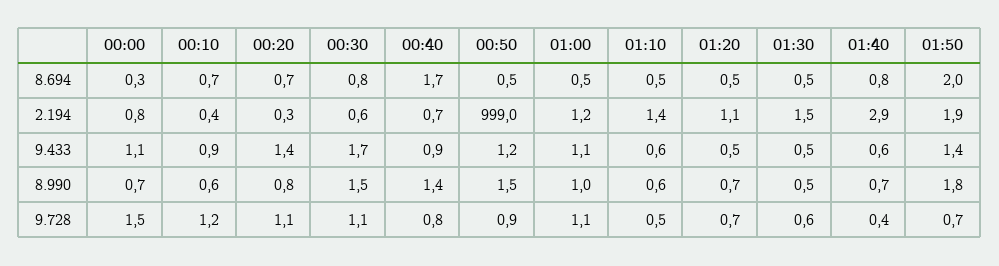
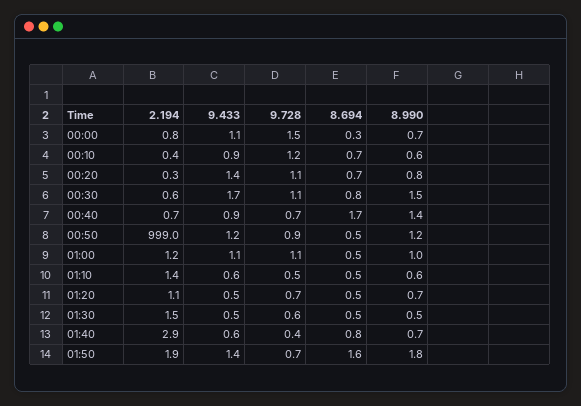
01:50, 8.694: 2 -> 1.6
00:50, 8.990: 1.5 -> 1.2
00:40, 9.728: 0.8 -> 0.7

